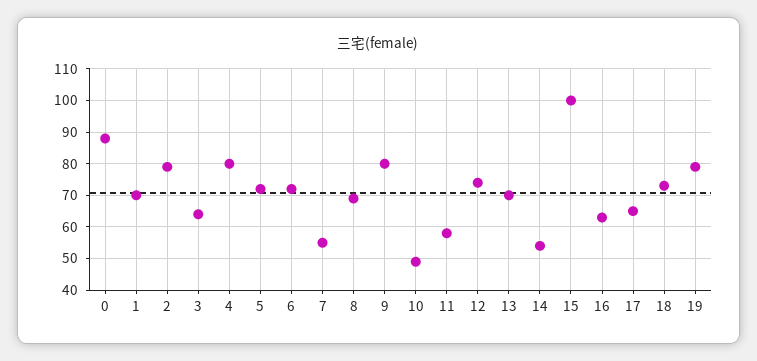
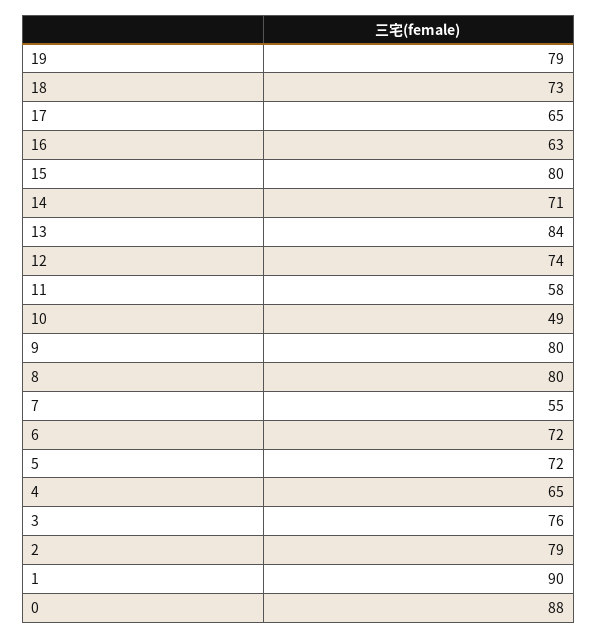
1: 70 -> 90
3: 65 -> 76
4: 80 -> 65
8: 70 -> 80
13: 70 -> 84
14: 55 -> 71
15: 100 -> 80

